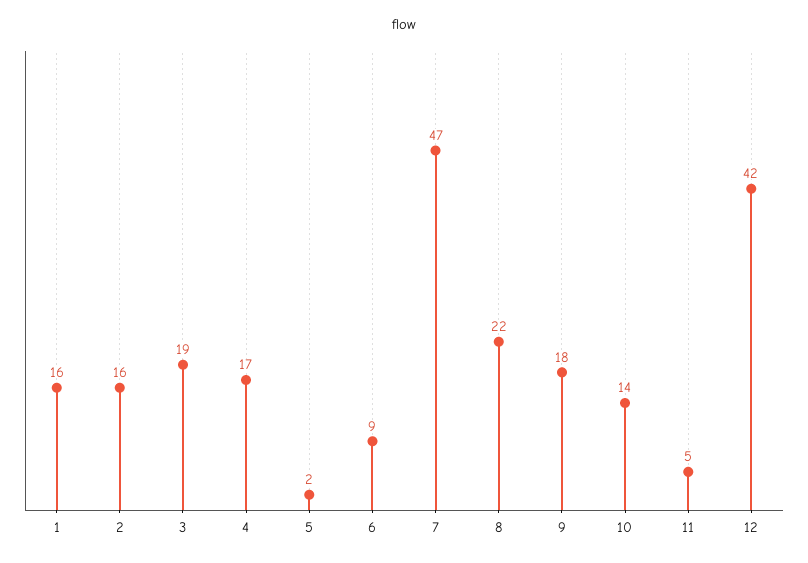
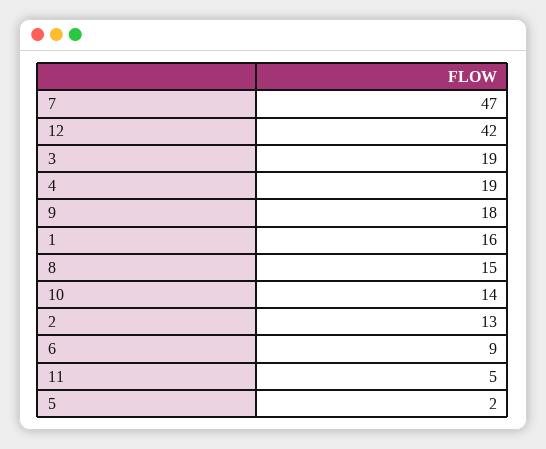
2: 16 -> 13
4: 17 -> 19
8: 22 -> 15

